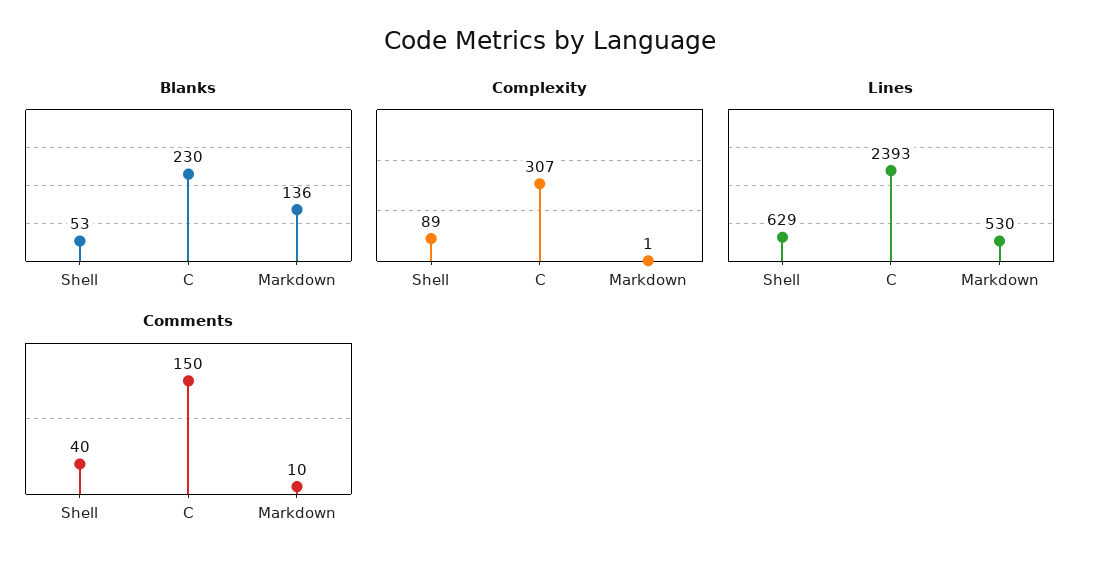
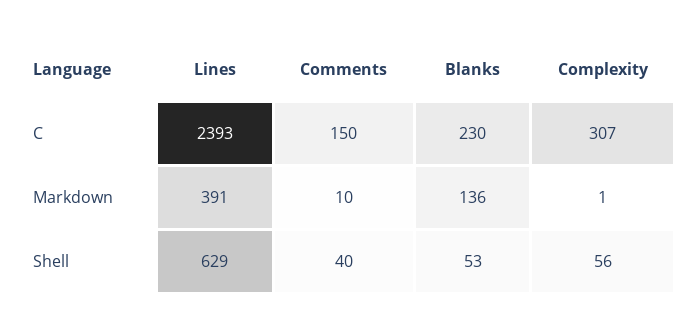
Complexity, Shell: 89 -> 56
Lines, Markdown: 530 -> 391

